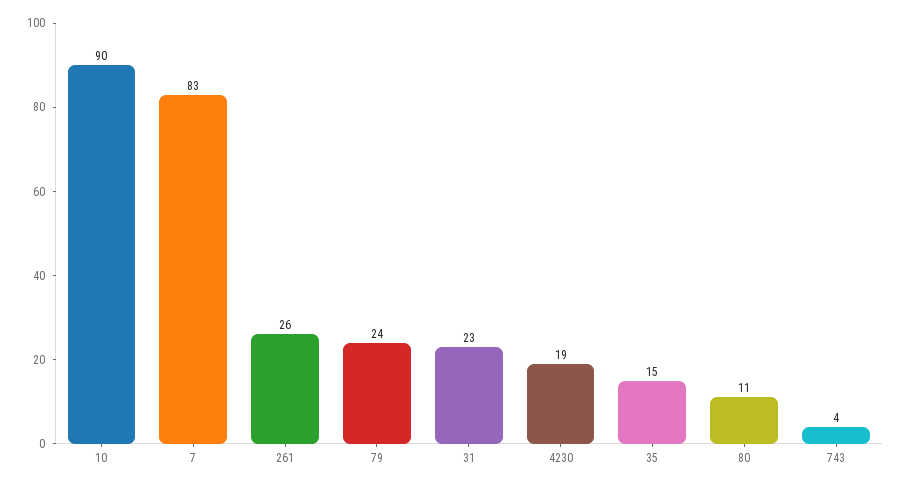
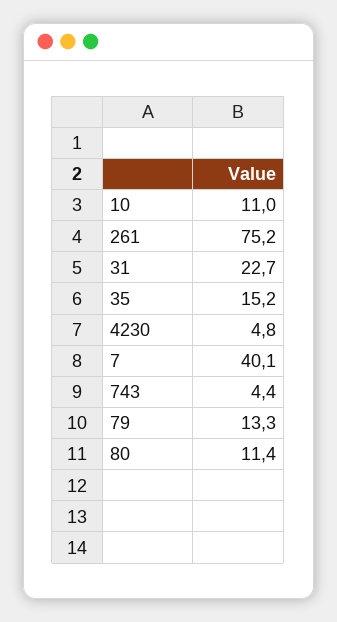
10: 90 -> 11
7: 83 -> 40.1
261: 26 -> 75.2
79: 24 -> 13.3
4230: 19 -> 4.8

